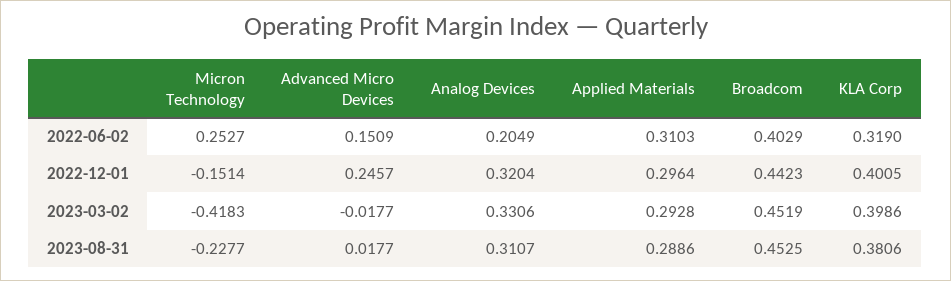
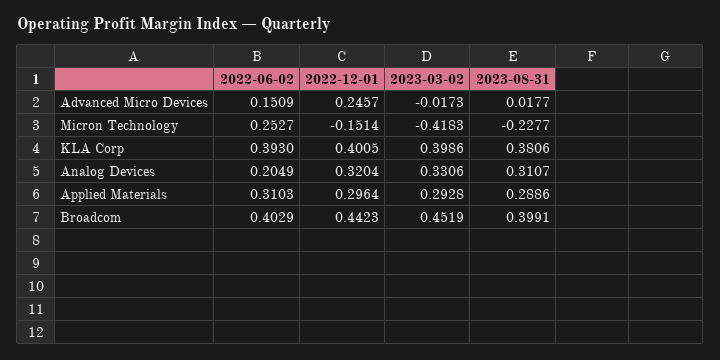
KLA Corp, 2022-06-02: 0.319 -> 0.393
Advanced Micro Devices, 2023-03-02: -0.0177 -> -0.0173
Broadcom, 2023-08-31: 0.4525 -> 0.3991

